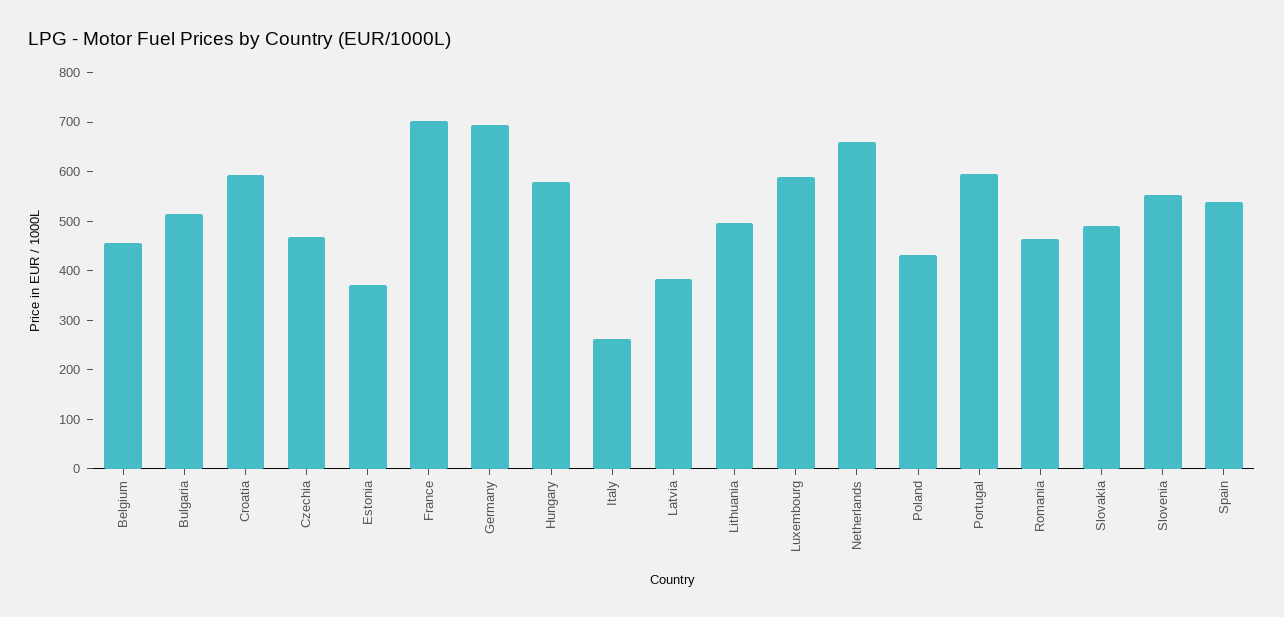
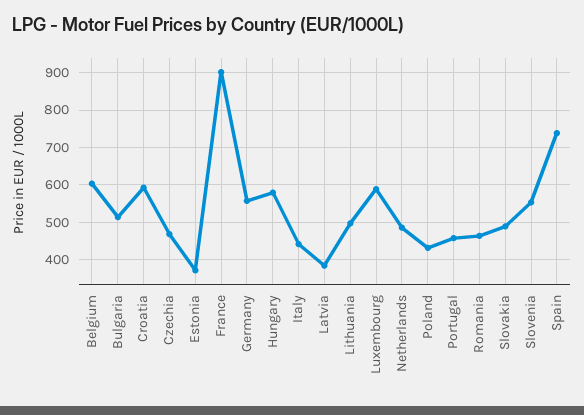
Belgium: 460 -> 600
France: 700 -> 900
Germany: 700 -> 560
Italy: 260 -> 440
Netherlands: 660 -> 480
Portugal: 600 -> 460
Spain: 540 -> 740

